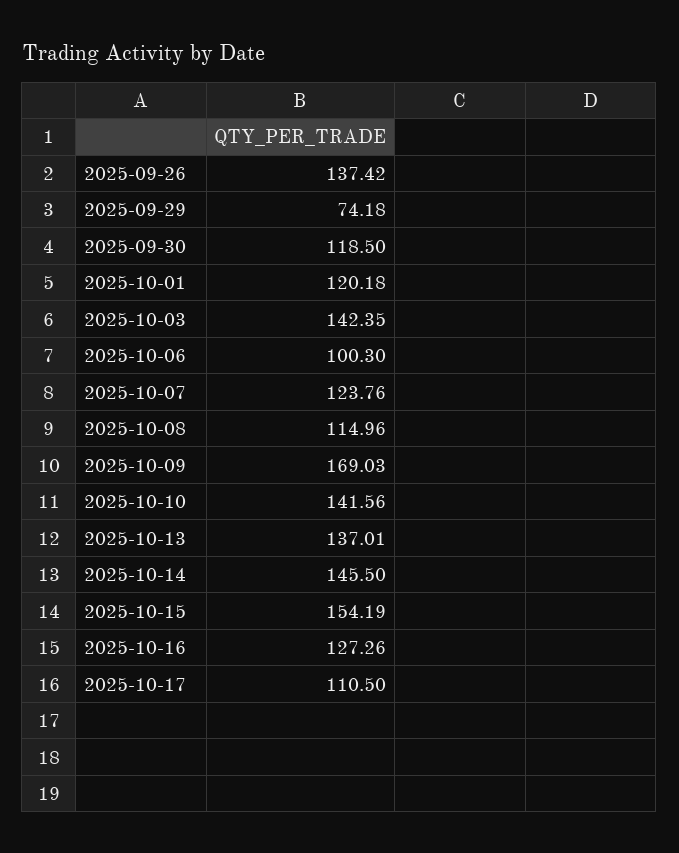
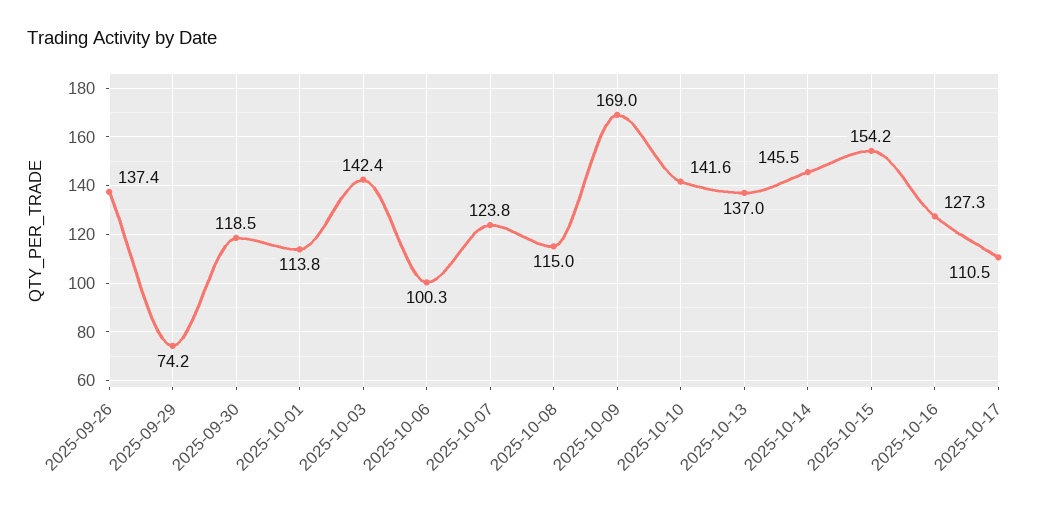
2025-10-01: 120.18 -> 113.8

